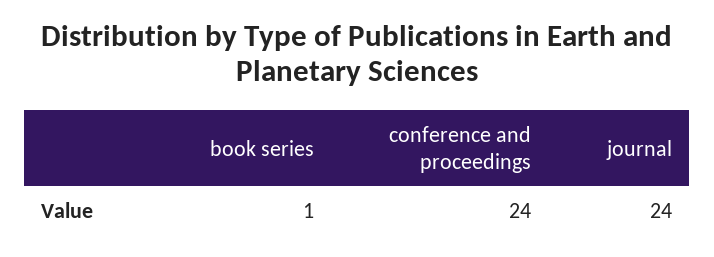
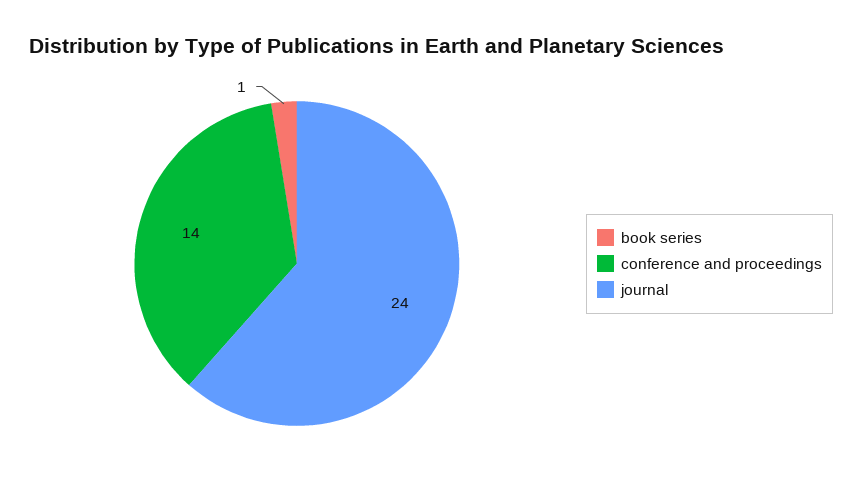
conference and proceedings: 24 -> 14

